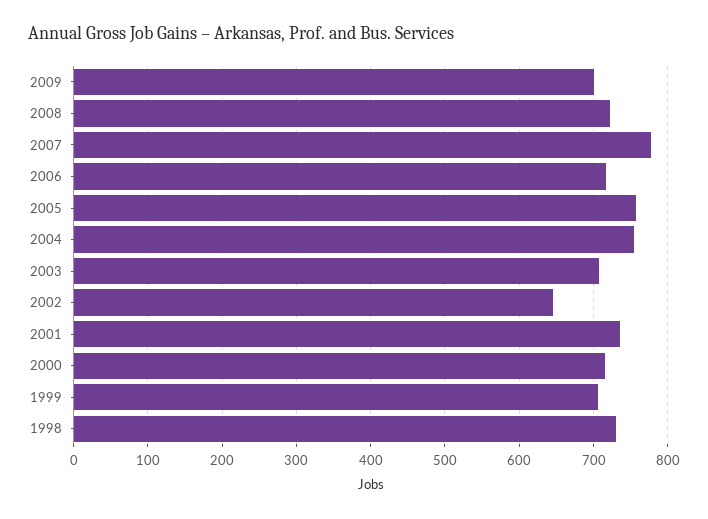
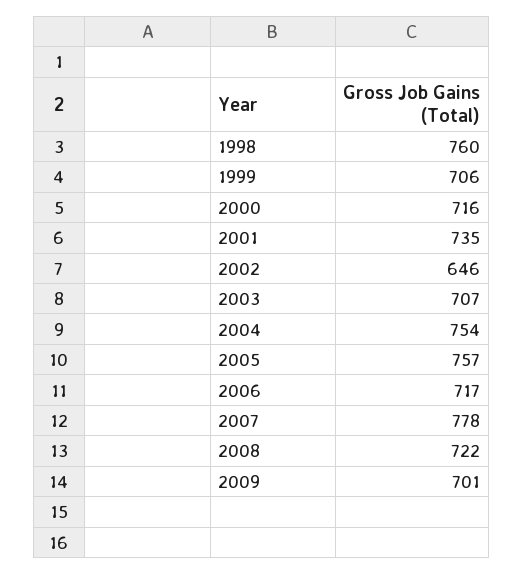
1998: 730 -> 760

